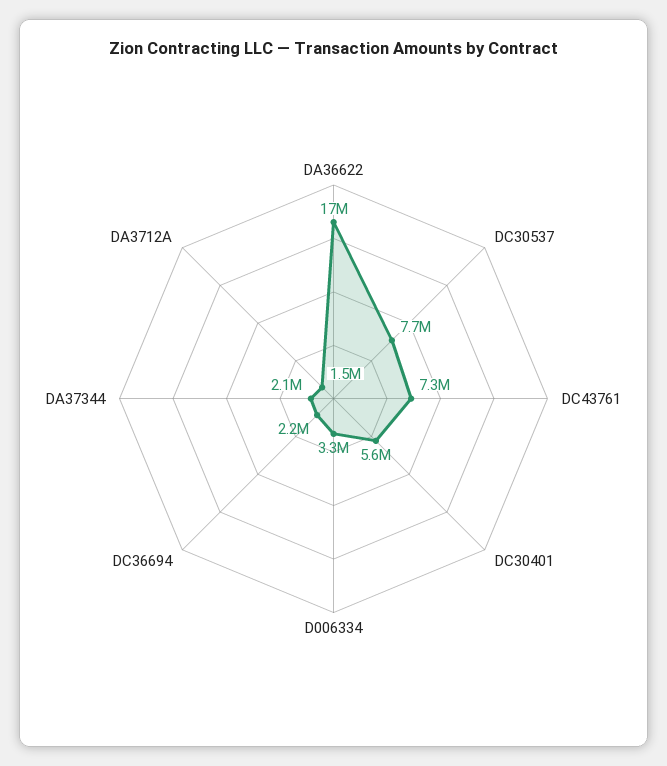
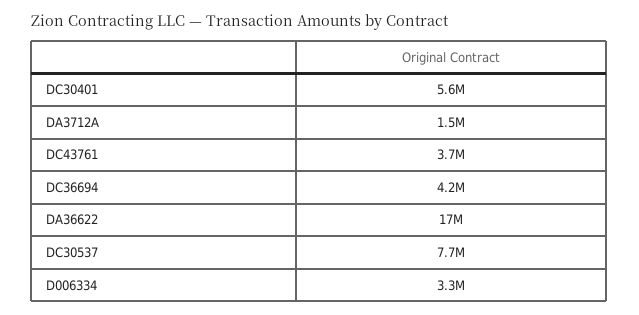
DC43761: 7300000 -> 3700000
DC36694: 2200000 -> 4200000
DA37344: 2100000 -> none

